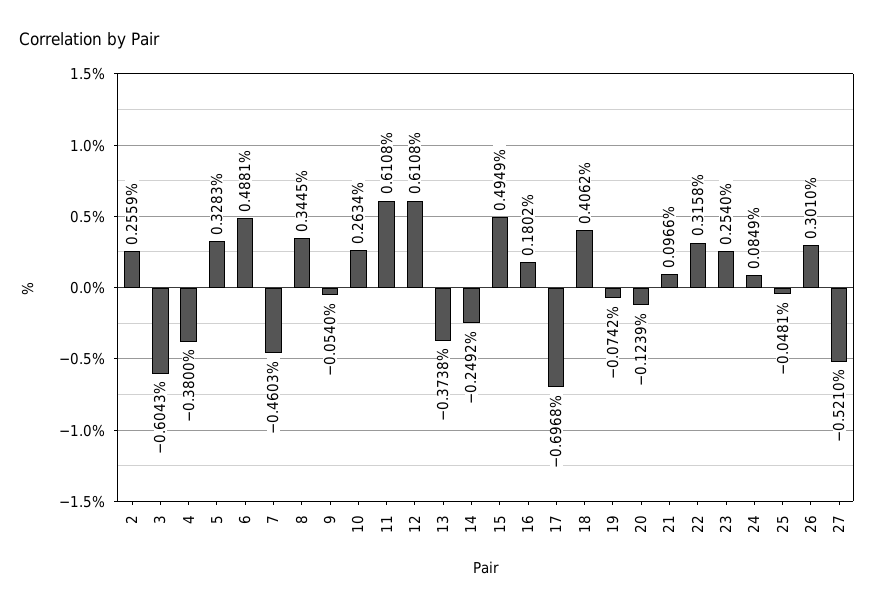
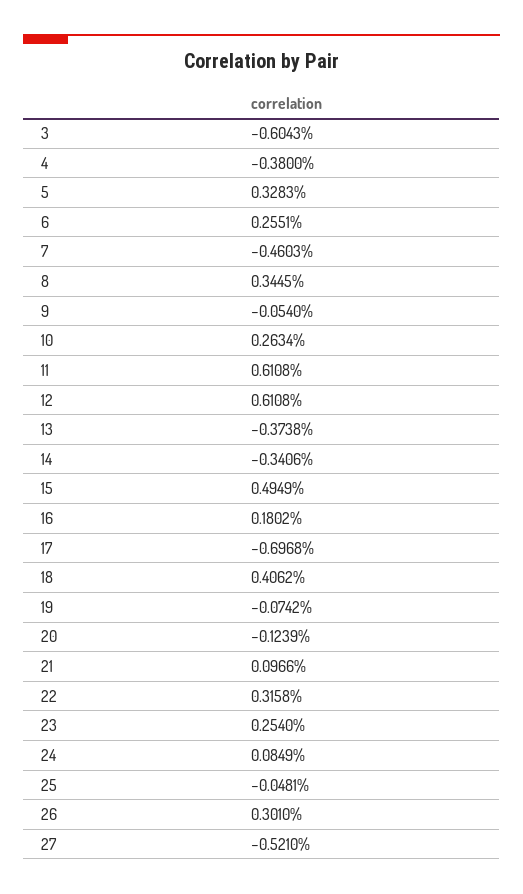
2: 0.2559 -> none
6: 0.4881 -> 0.2551
14: -0.2492 -> -0.3406

